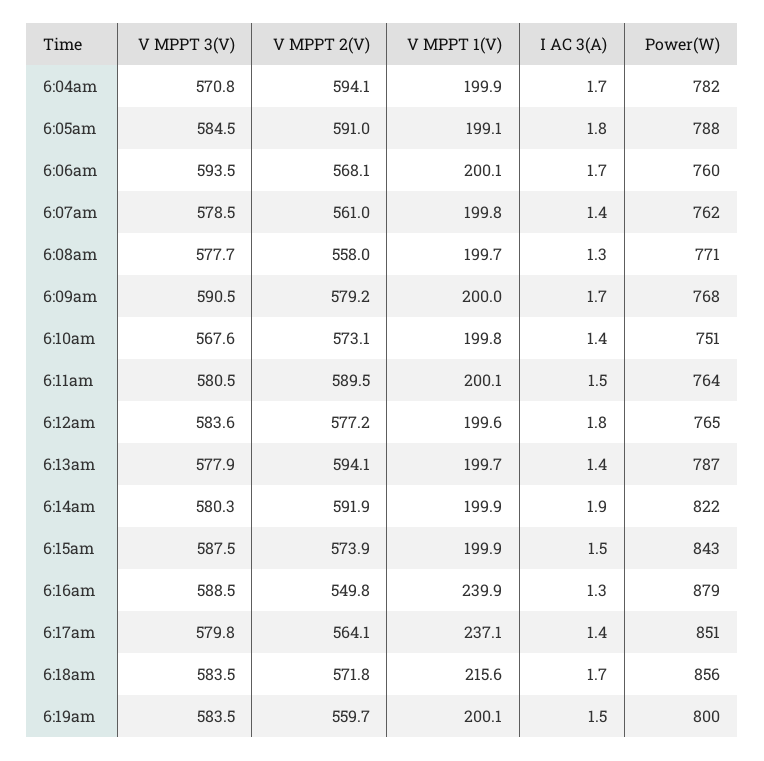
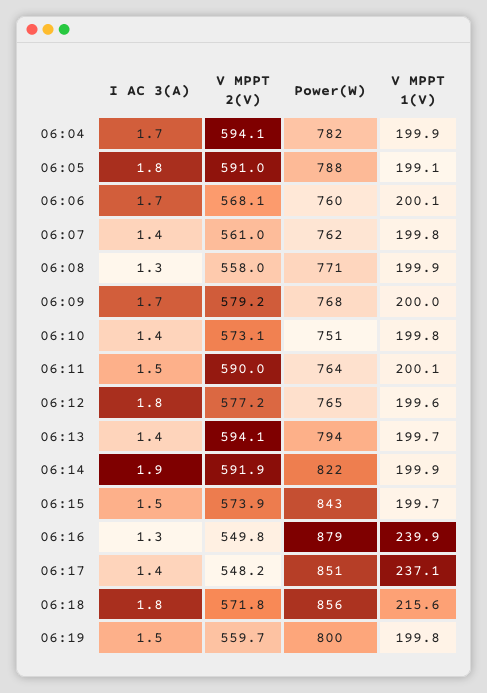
V MPPT 3(V), 6:04am: 570.8 -> none
V MPPT 3(V), 6:05am: 584.5 -> none
V MPPT 3(V), 6:06am: 593.5 -> none
V MPPT 3(V), 6:07am: 578.5 -> none
V MPPT 3(V), 6:08am: 577.7 -> none
V MPPT 1(V), 6:08am: 199.7 -> 199.9
V MPPT 3(V), 6:09am: 590.5 -> none
V MPPT 3(V), 6:10am: 567.6 -> none
V MPPT 3(V), 6:11am: 580.5 -> none
V MPPT 2(V), 6:11am: 589.5 -> 590
V MPPT 3(V), 6:12am: 583.6 -> none
V MPPT 3(V), 6:13am: 577.9 -> none
Power(W), 6:13am: 787 -> 794
V MPPT 3(V), 6:14am: 580.3 -> none
V MPPT 3(V), 6:15am: 587.5 -> none
V MPPT 1(V), 6:15am: 199.9 -> 199.7
V MPPT 3(V), 6:16am: 588.5 -> none
V MPPT 3(V), 6:17am: 579.8 -> none
V MPPT 2(V), 6:17am: 564.1 -> 548.2
V MPPT 3(V), 6:18am: 583.5 -> none
I AC 3(A), 6:18am: 1.7 -> 1.8
V MPPT 3(V), 6:19am: 583.5 -> none
V MPPT 1(V), 6:19am: 200.1 -> 199.8

